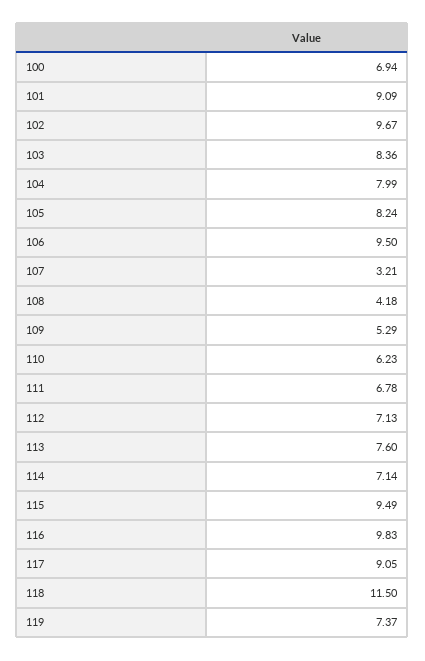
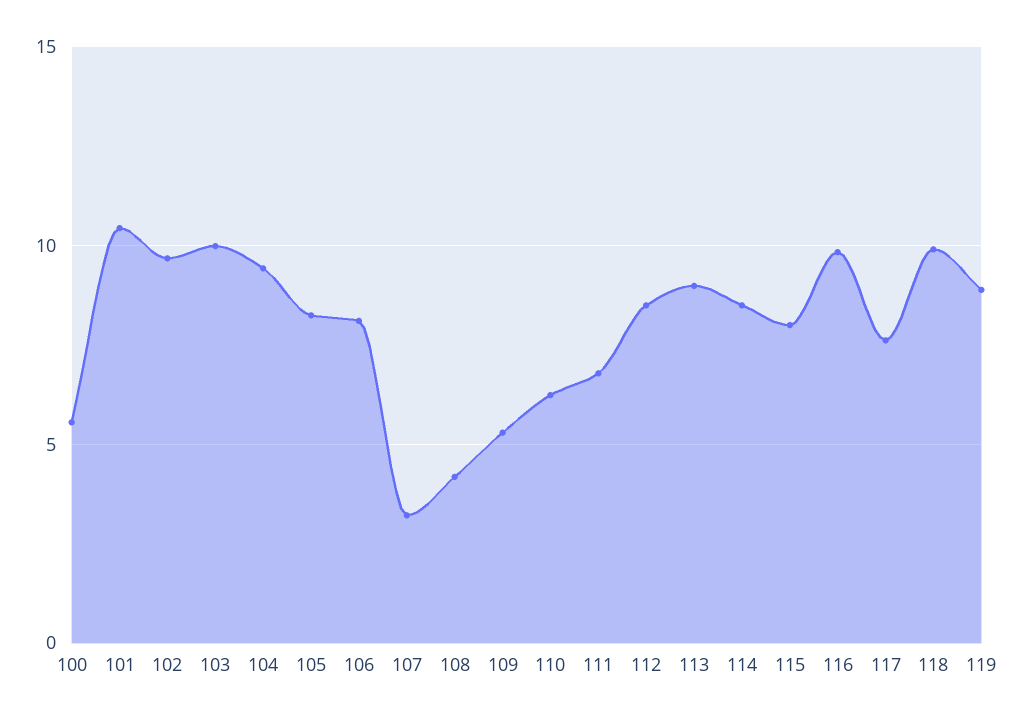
100: 6.94 -> 5.5
101: 9.09 -> 10.5
103: 8.36 -> 10
104: 7.99 -> 9.5
106: 9.5 -> 8
112: 7.13 -> 8.5
113: 7.6 -> 9
114: 7.14 -> 8.5
115: 9.49 -> 8
117: 9.05 -> 7.5
118: 11.5 -> 10
119: 7.37 -> 9

